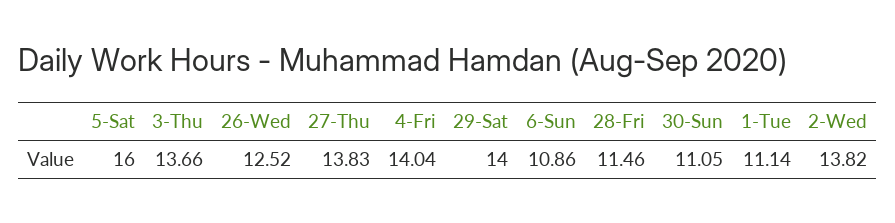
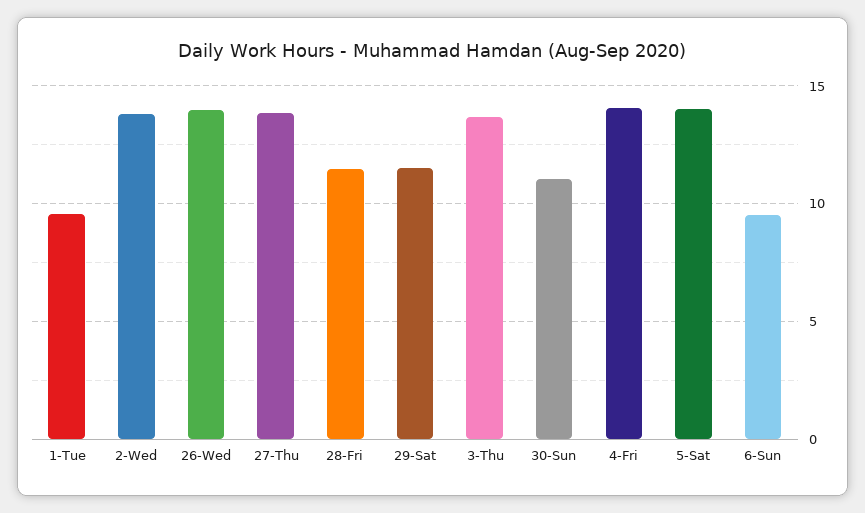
5-Sat: 16 -> 14
26-Wed: 12.52 -> 14
29-Sat: 14 -> 11.5
6-Sun: 10.86 -> 9.5
1-Tue: 11.14 -> 9.5

